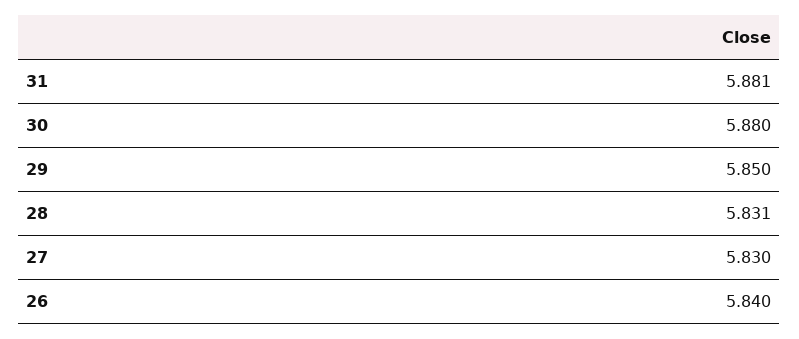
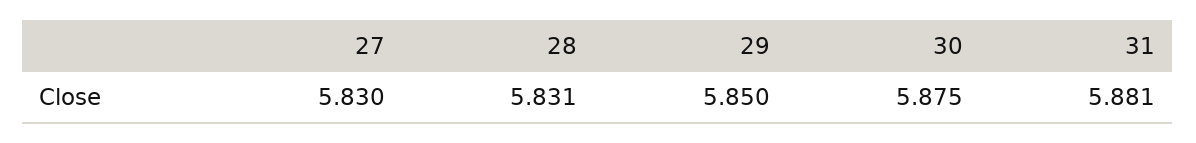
30: 5.88 -> 5.875
26: 5.84 -> none

